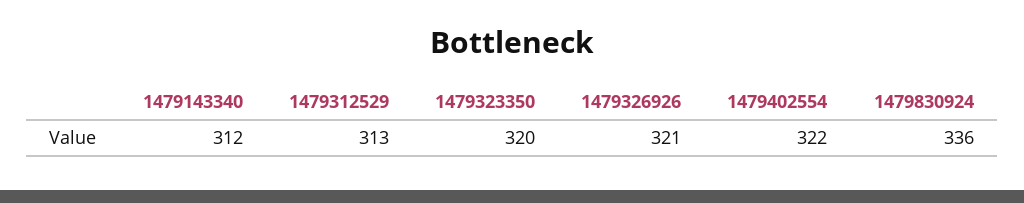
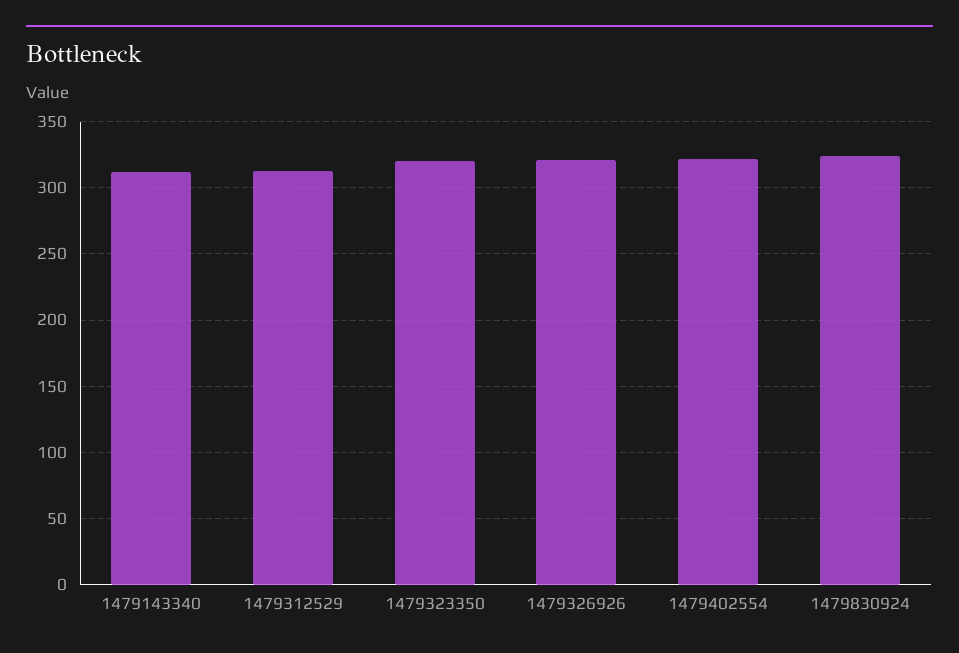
1479830924: 336 -> 325

